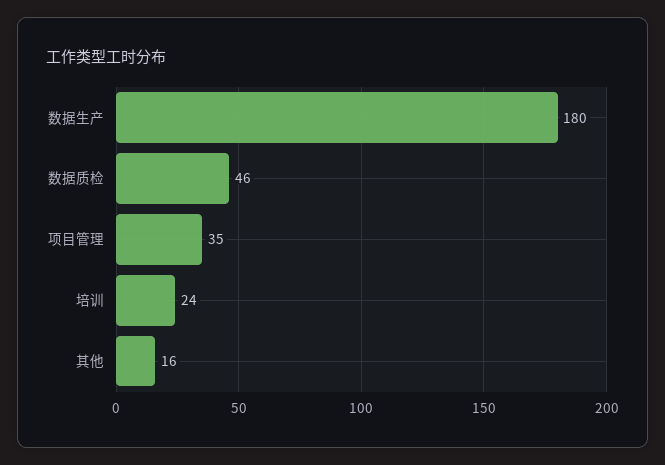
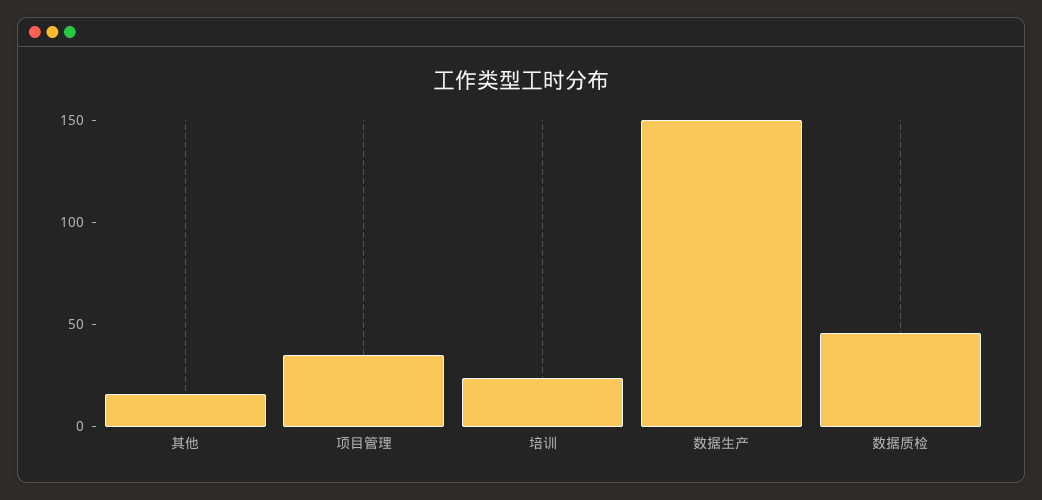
数据生产: 180 -> 150

